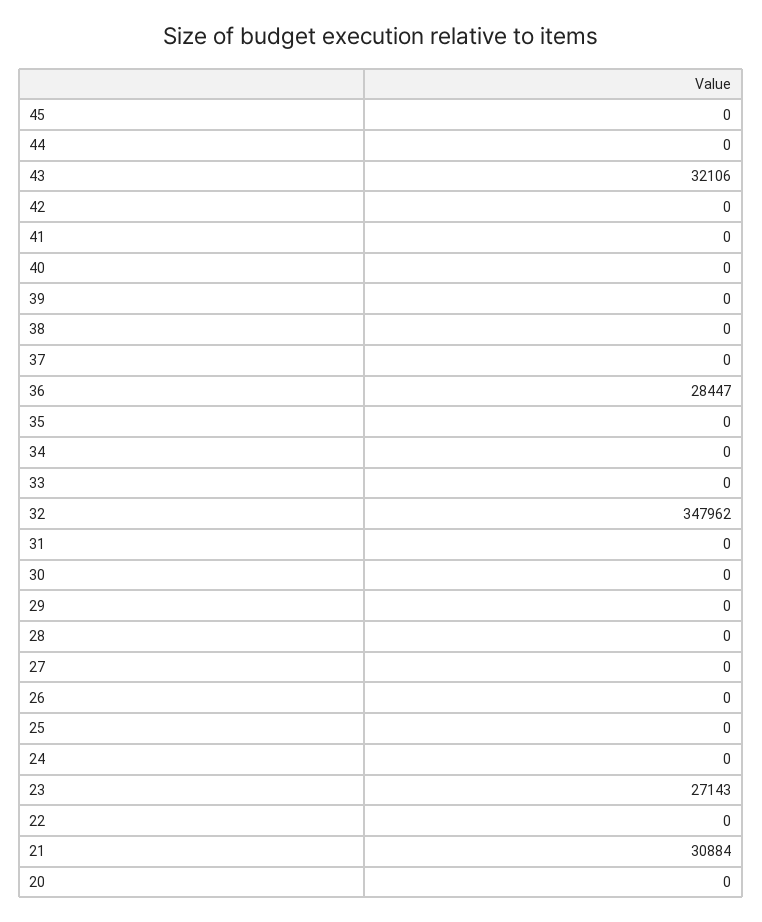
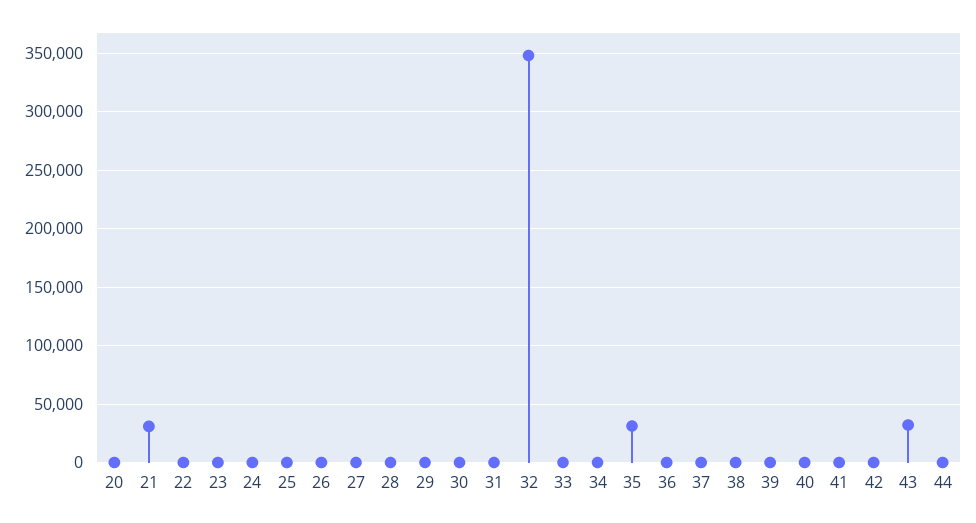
45: 0 -> none
36: 28447 -> 0
35: 0 -> 30000
23: 27143 -> 0

